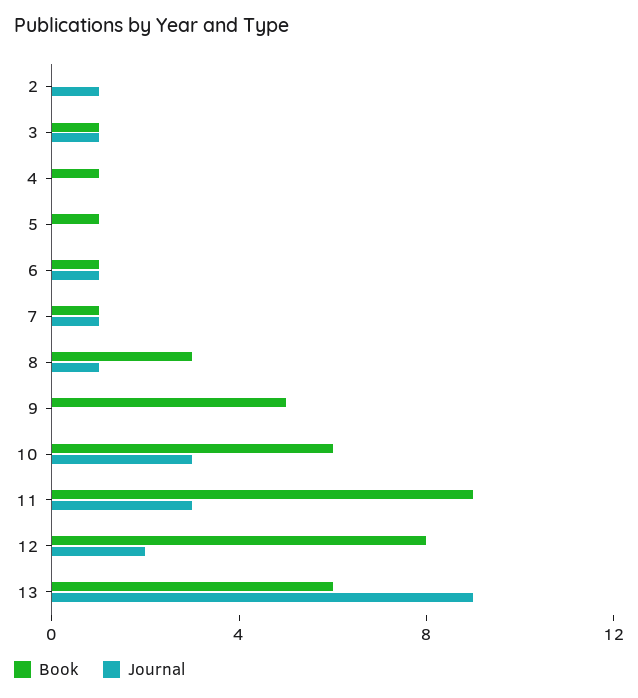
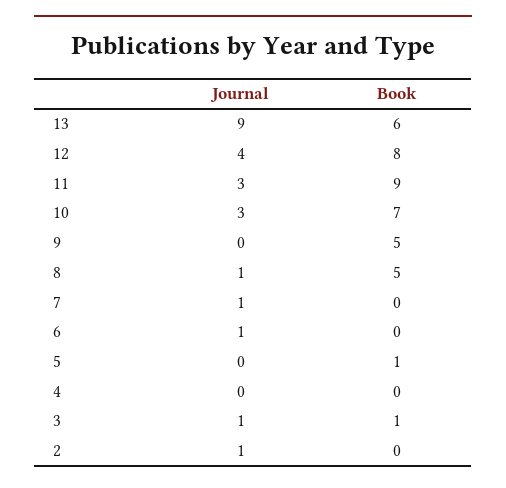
Book, 4: 1 -> 0
Book, 6: 1 -> 0
Book, 7: 1 -> 0
Book, 8: 3 -> 5
Book, 10: 6 -> 7
Journal, 12: 2 -> 4

